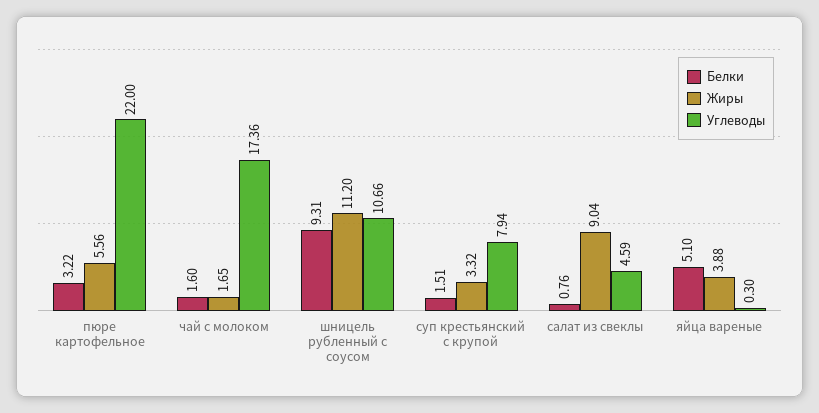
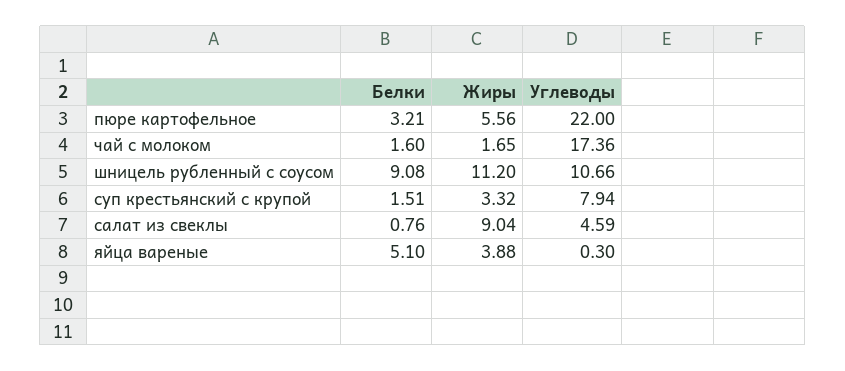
Белки, пюре картофельное: 3.22 -> 3.21
Белки, шницель рубленный с соусом: 9.31 -> 9.08

